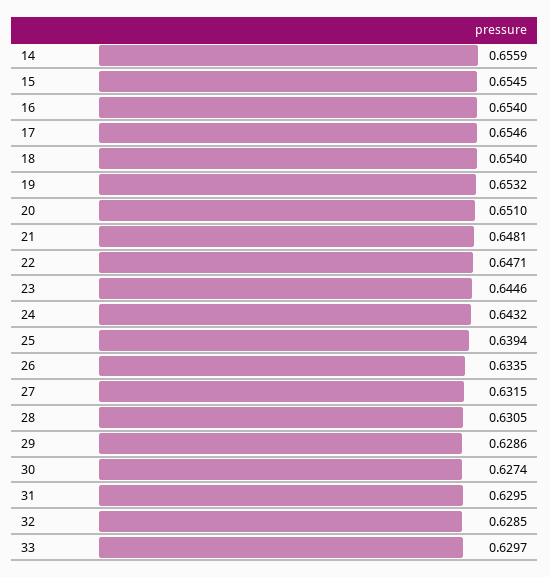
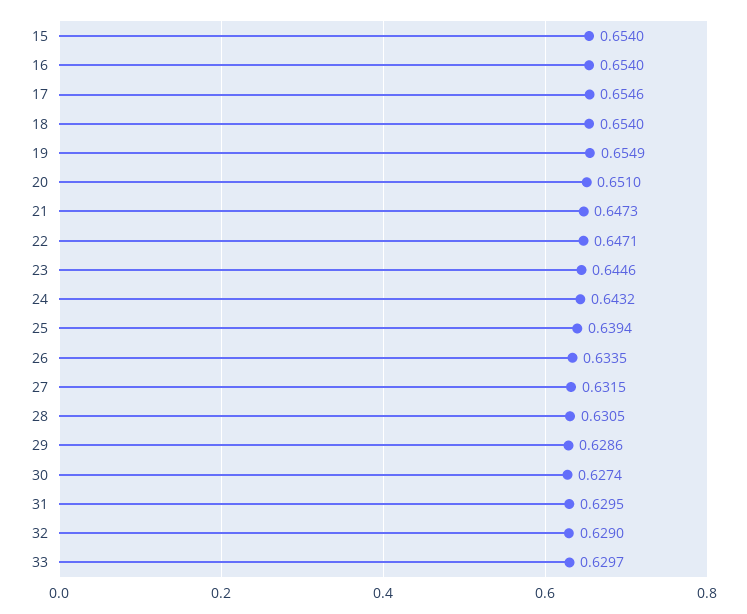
14: 0.6559 -> none
15: 0.6545 -> 0.654
19: 0.6532 -> 0.6549
21: 0.6481 -> 0.6473
32: 0.6285 -> 0.629

